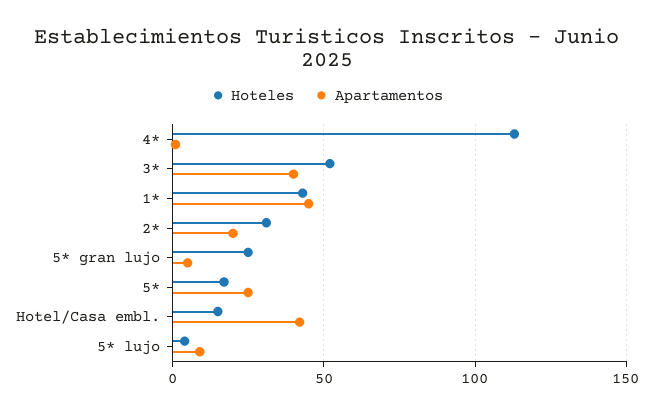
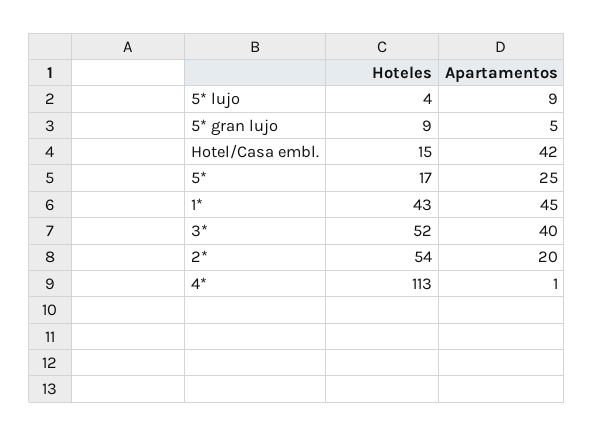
Hoteles, 2*: 30 -> 54
Hoteles, 5* gran lujo: 25 -> 9

